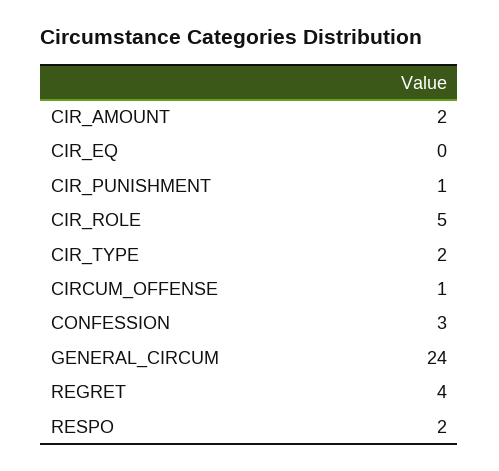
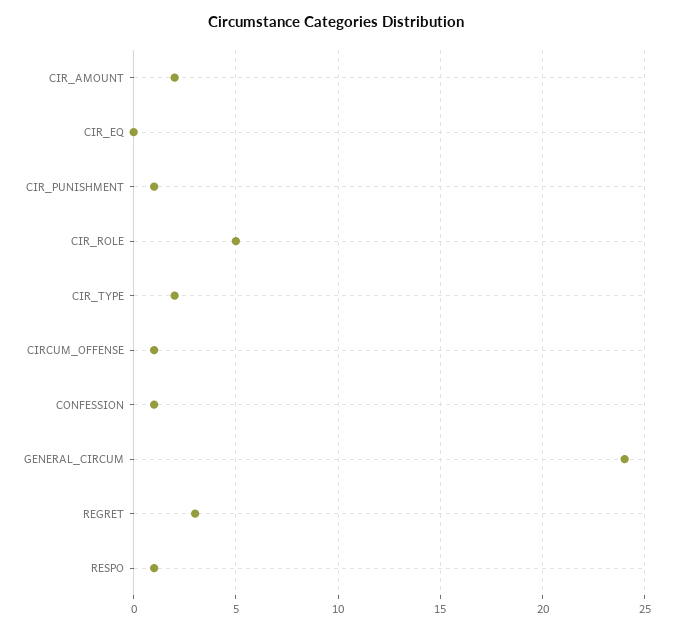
CONFESSION: 3 -> 1
REGRET: 4 -> 3
RESPO: 2 -> 1

